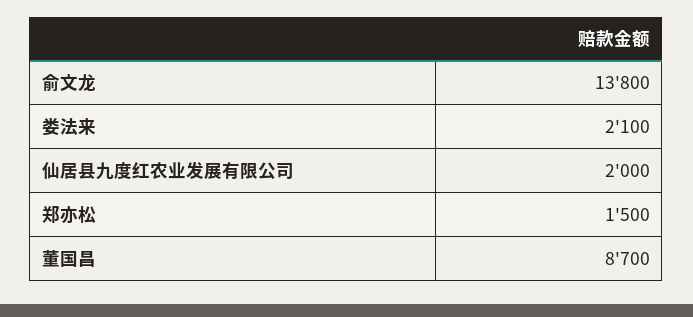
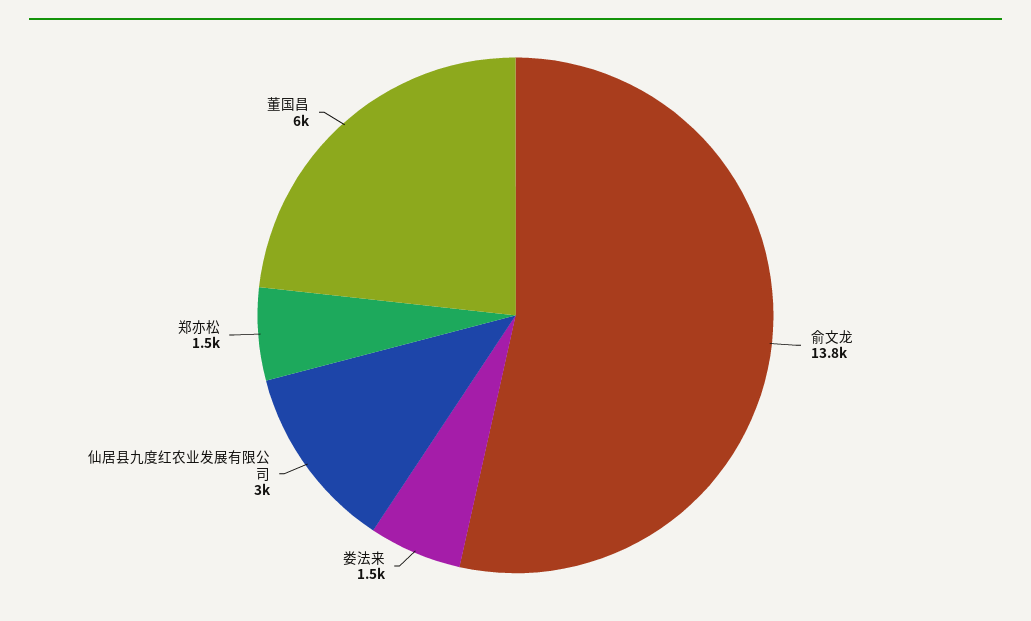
娄法来: 2100 -> 1500
仙居县九度红农业发展有限公司: 2000 -> 3000
董国昌: 8700 -> 6000

